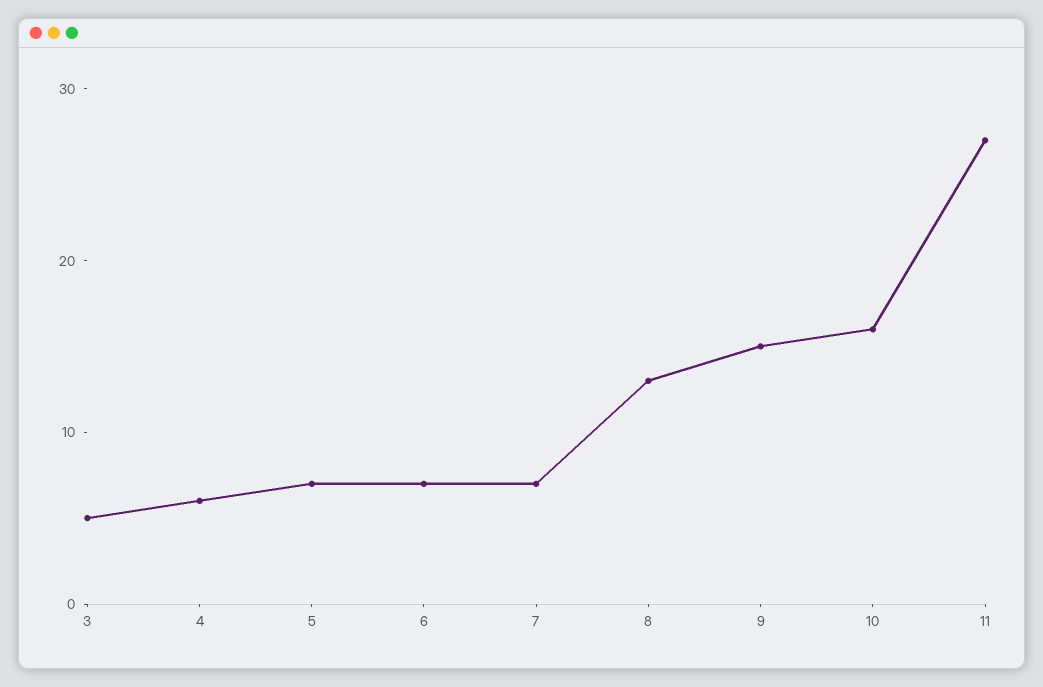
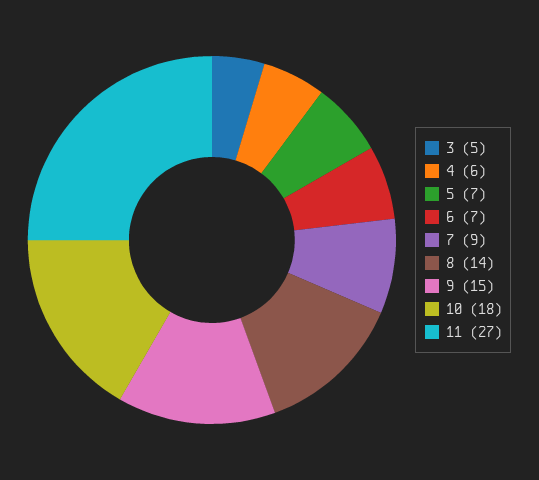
7: 7 -> 9
8: 13 -> 14
10: 16 -> 18

